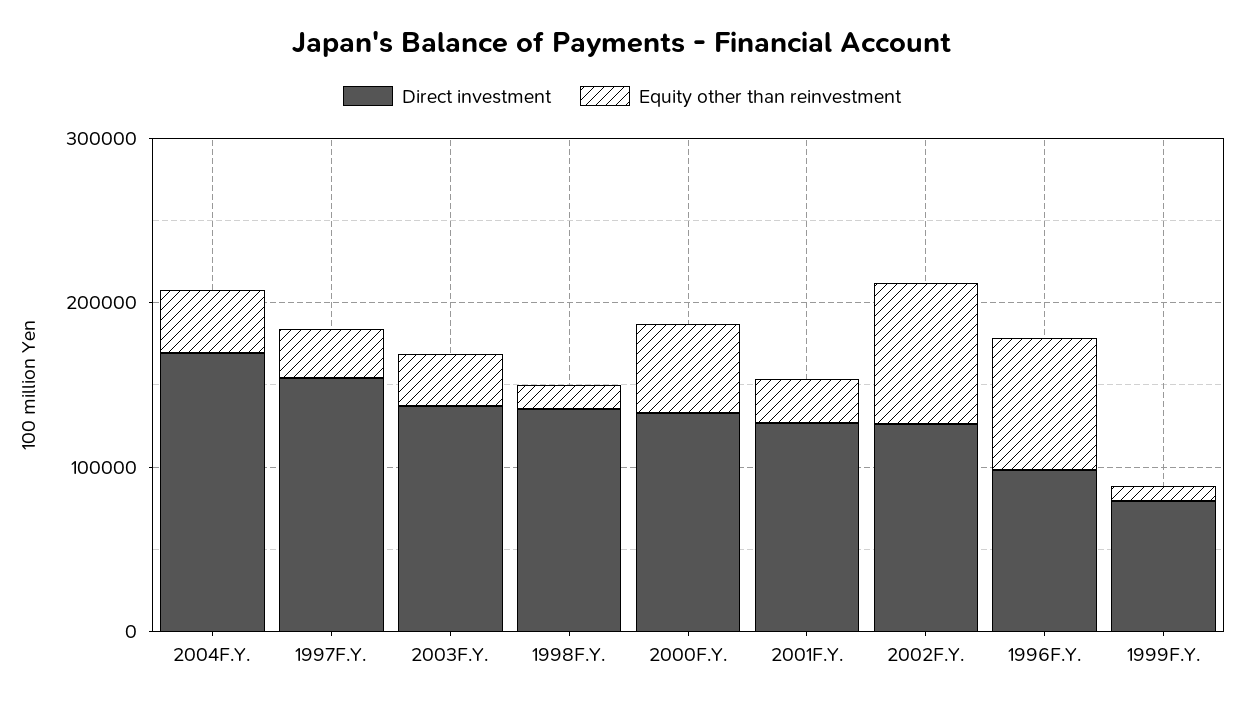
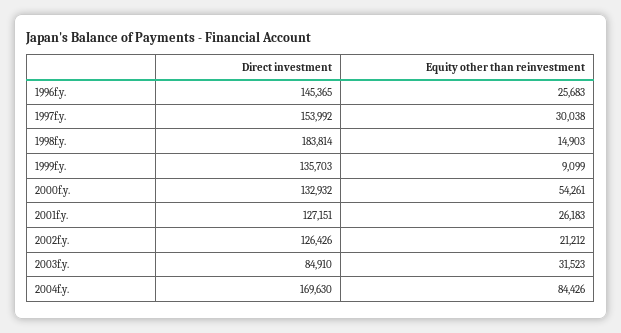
Equity other than reinvestment, 2004F.Y.: 40000 -> 84426
Direct investment, 2003F.Y.: 140000 -> 84910
Direct investment, 1998F.Y.: 140000 -> 183814
Equity other than reinvestment, 2002F.Y.: 80000 -> 21212
Direct investment, 1996F.Y.: 100000 -> 145365
Equity other than reinvestment, 1996F.Y.: 80000 -> 25683
Direct investment, 1999F.Y.: 80000 -> 135703

